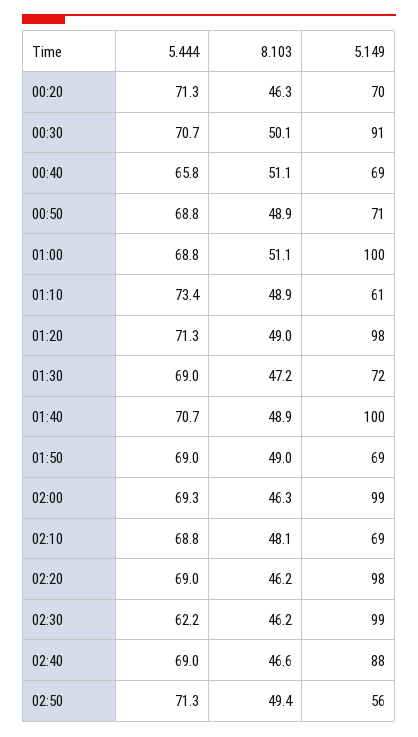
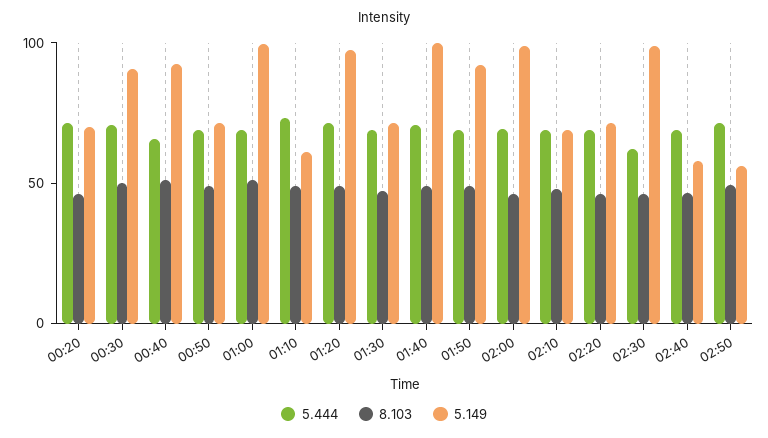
5.149, 00:40: 69 -> 90
5.149, 01:50: 69 -> 90
5.149, 02:20: 98 -> 70
5.149, 02:40: 88 -> 60

